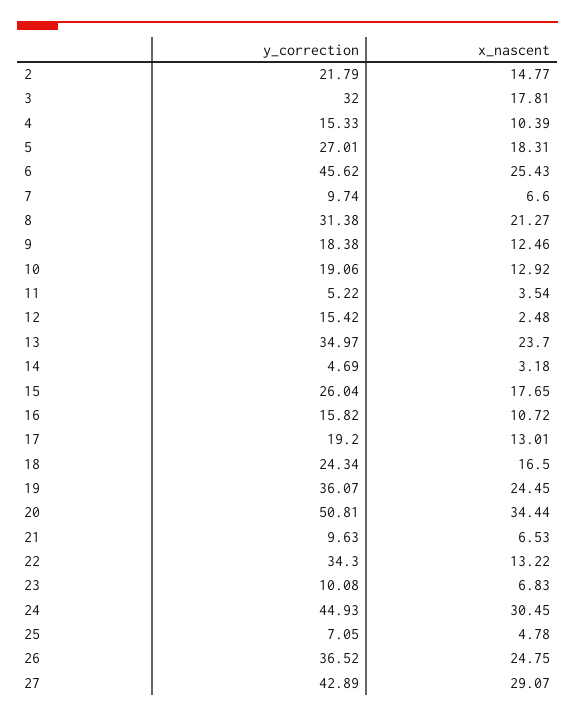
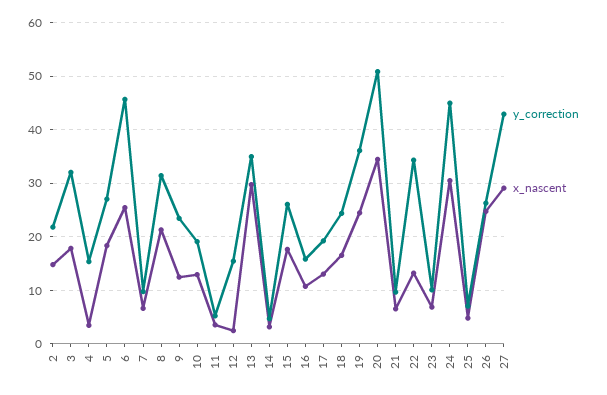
x_nascent, 4: 10.39 -> 4
y_correction, 9: 18.38 -> 24
x_nascent, 13: 23.7 -> 30
y_correction, 26: 36.52 -> 26

